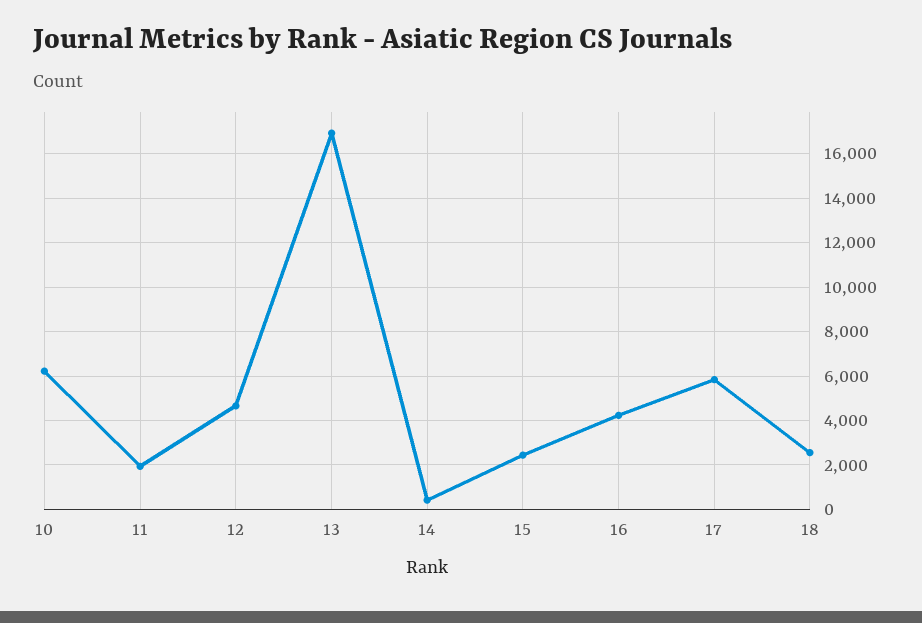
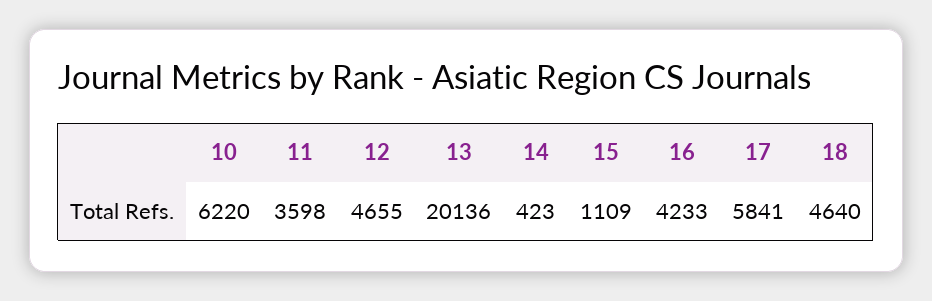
11: 2000 -> 3598
13: 17000 -> 20136
15: 2500 -> 1109
18: 2500 -> 4640

